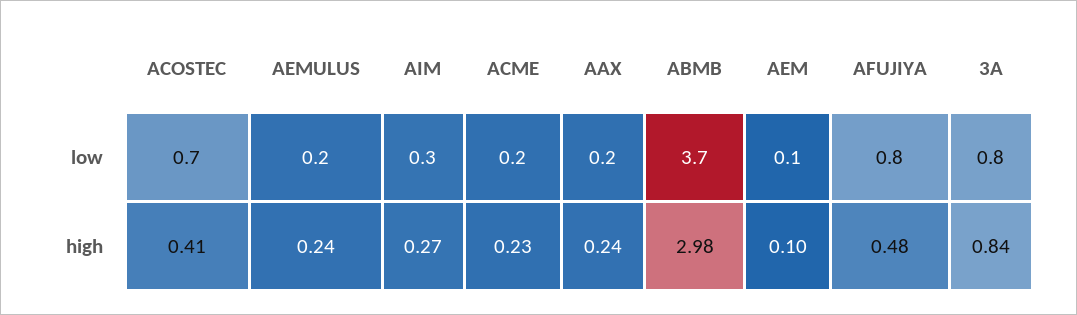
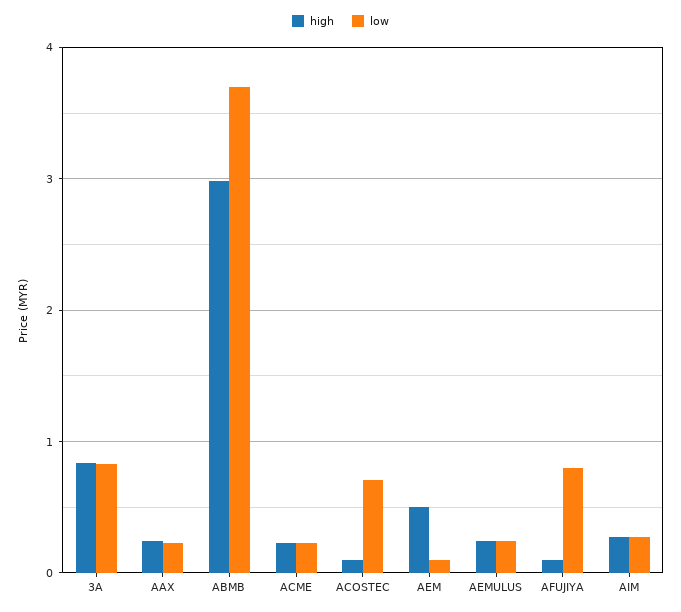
high, ACOSTEC: 0.41 -> 0.1
high, AEM: 0.1 -> 0.5
high, AFUJIYA: 0.48 -> 0.1

